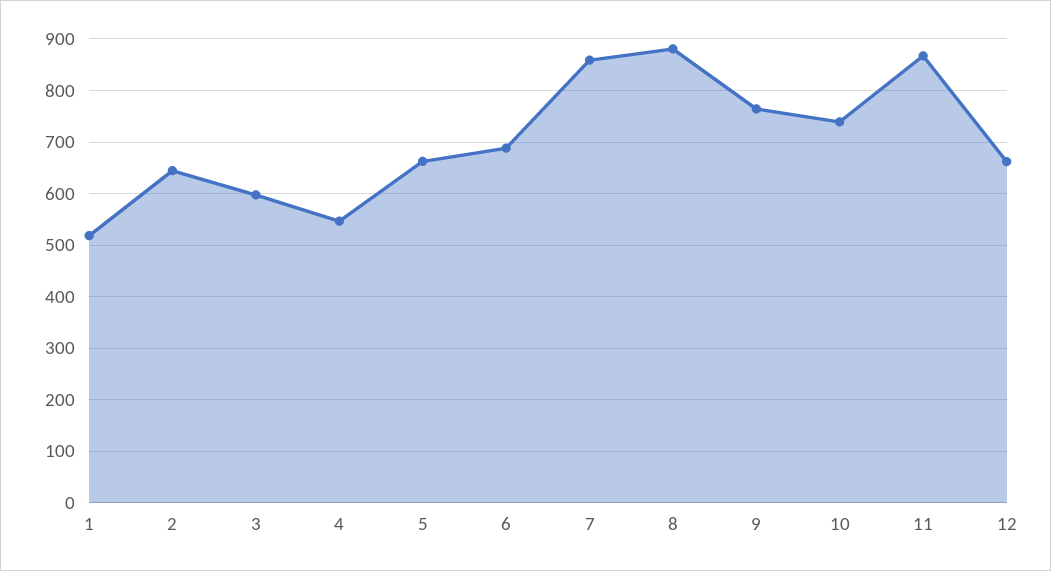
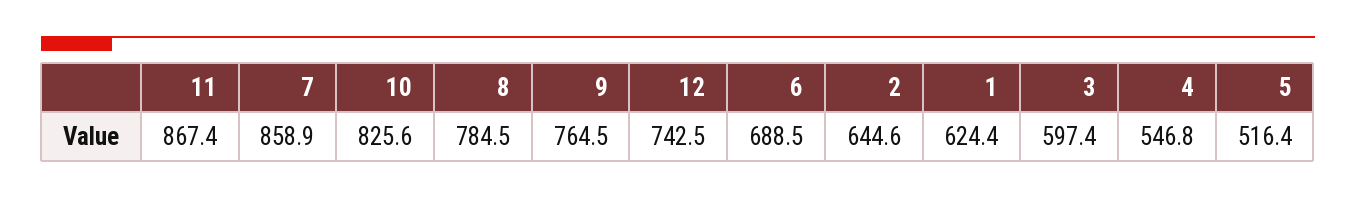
1: 520 -> 624.4
5: 660 -> 516.4
8: 880 -> 784.5
10: 740 -> 825.6
12: 660 -> 742.5

